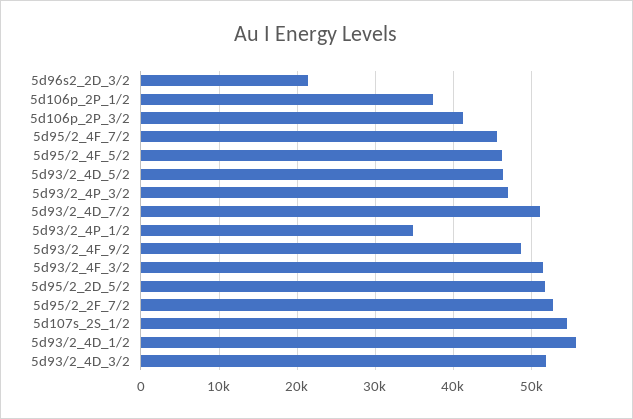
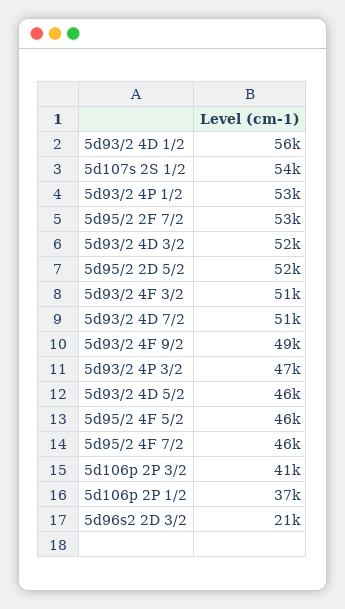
5d93/2_4P_1/2: 35000 -> 53000

